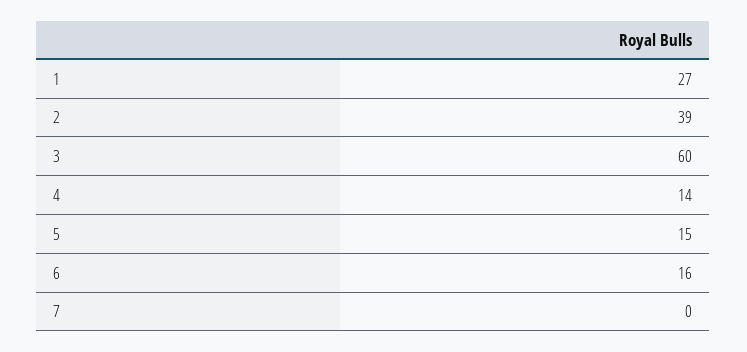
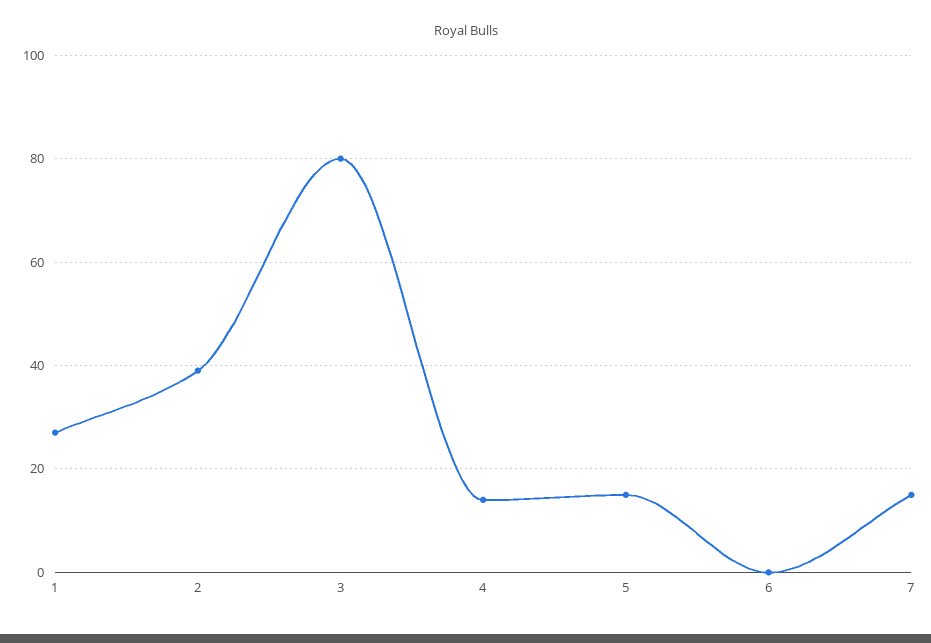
3: 60 -> 80
6: 16 -> 0
7: 0 -> 15

